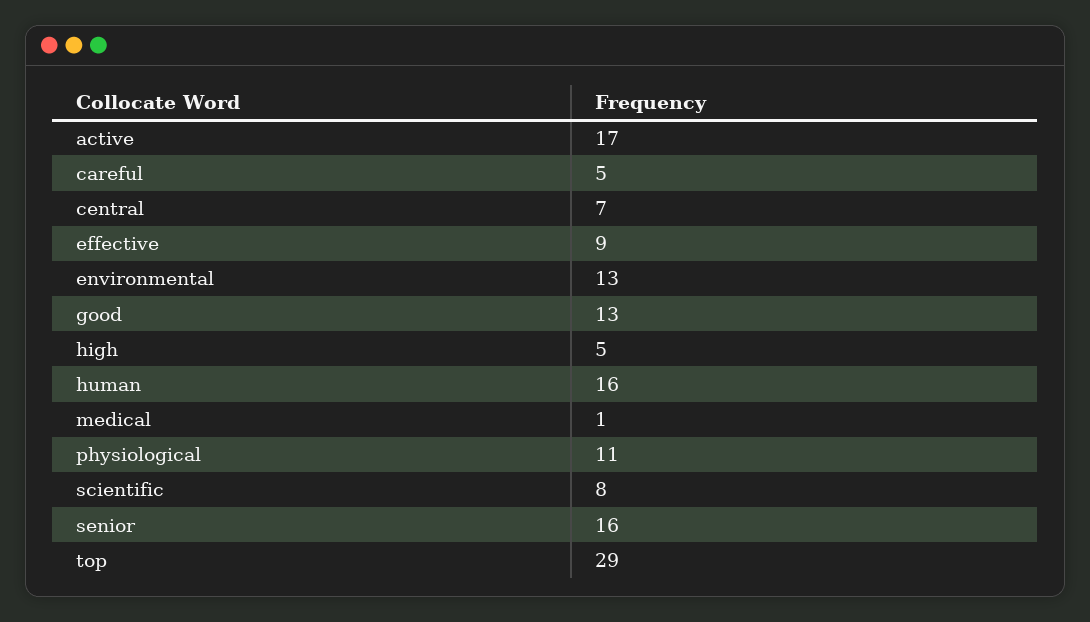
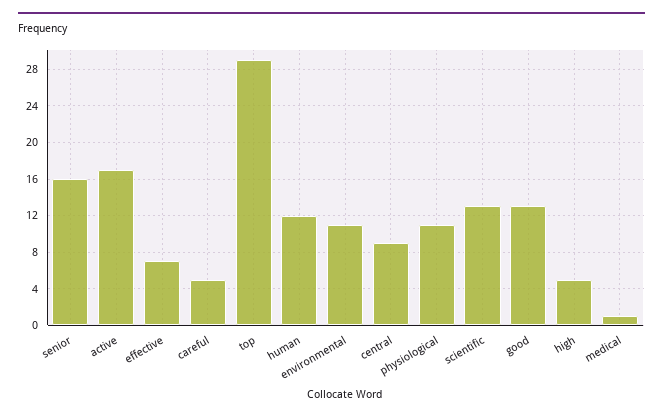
central: 7 -> 9
effective: 9 -> 7
environmental: 13 -> 11
human: 16 -> 12
scientific: 8 -> 13

